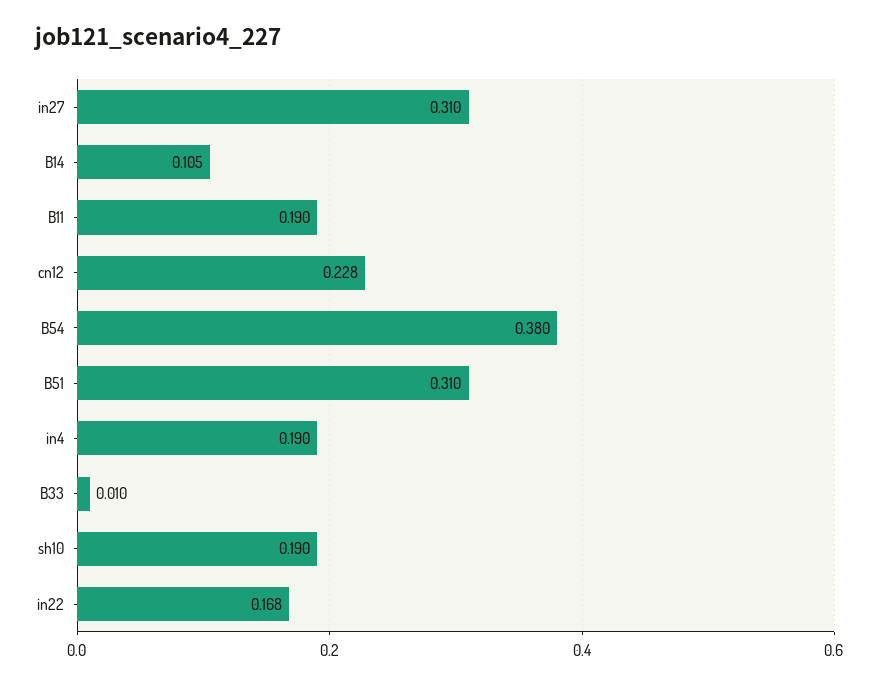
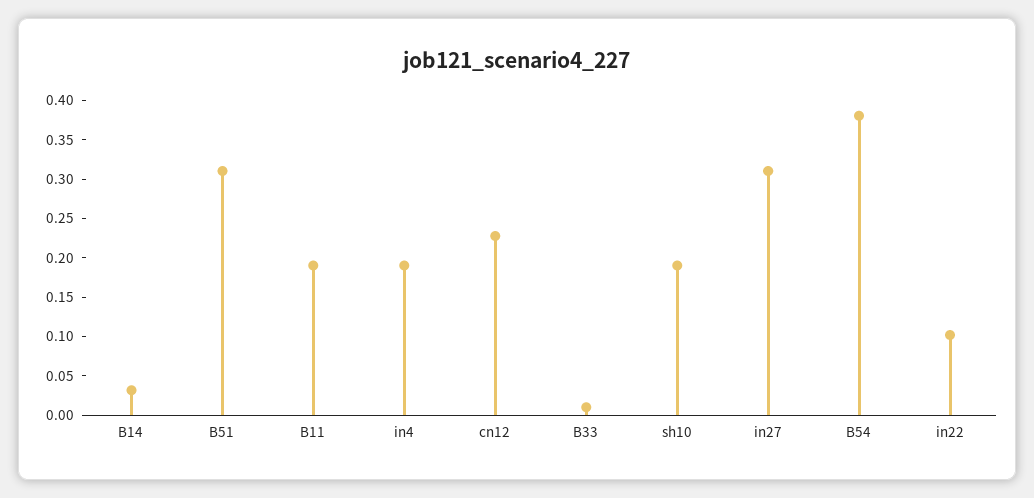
B14: 0.105 -> 0.025
in22: 0.168 -> 0.1

